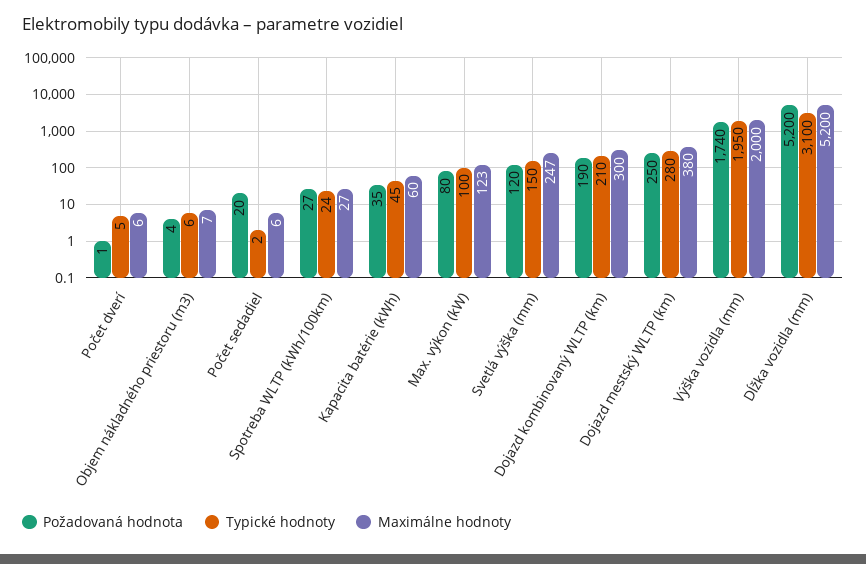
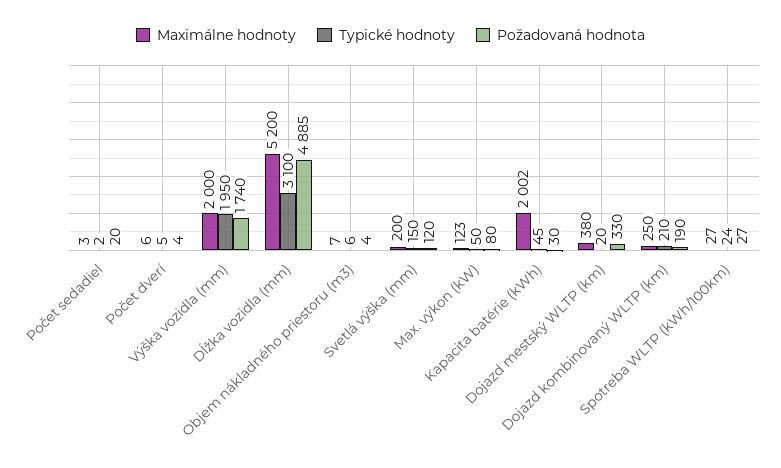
Požadovaná hodnota, Počet dverí: 1 -> 4
Maximálne hodnoty, Počet sedadiel: 6 -> 3
Požadovaná hodnota, Kapacita batérie (kWh): 35 -> 30
Maximálne hodnoty, Kapacita batérie (kWh): 60 -> 2002
Typické hodnoty, Max. výkon (kW): 100 -> 50
Maximálne hodnoty, Svetlá výška (mm): 247 -> 200
Maximálne hodnoty, Dojazd kombinovaný WLTP (km): 300 -> 250
Požadovaná hodnota, Dojazd mestský WLTP (km): 250 -> 330
Typické hodnoty, Dojazd mestský WLTP (km): 280 -> 20
Požadovaná hodnota, Dĺžka vozidla (mm): 5200 -> 4885

